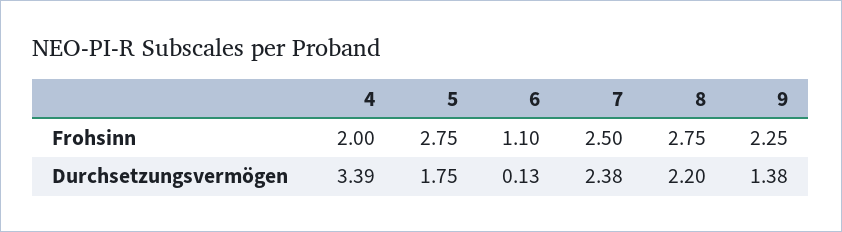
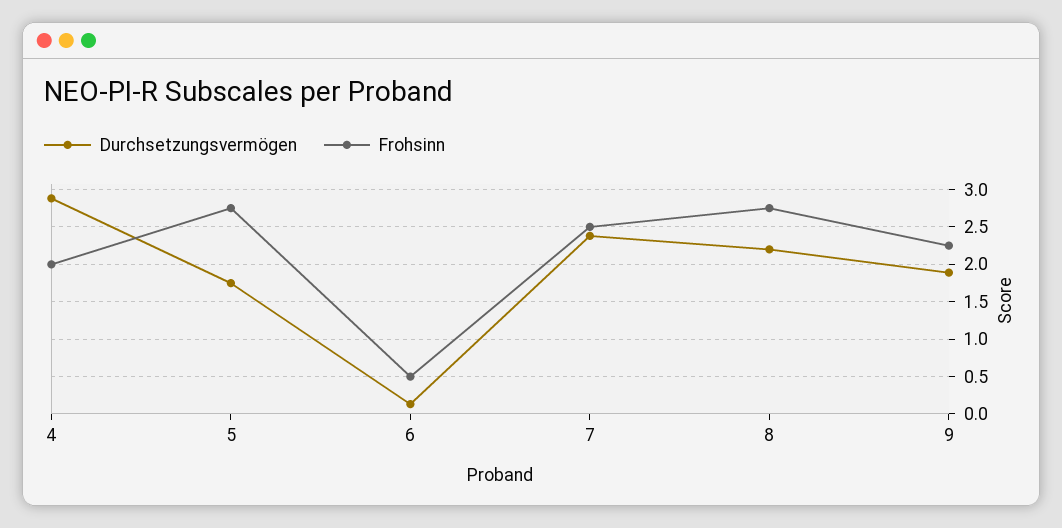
Frohsinn, 6: 1.1 -> 0.5
Durchsetzungsvermögen, 4: 3.39 -> 2.9
Durchsetzungsvermögen, 9: 1.38 -> 1.9

